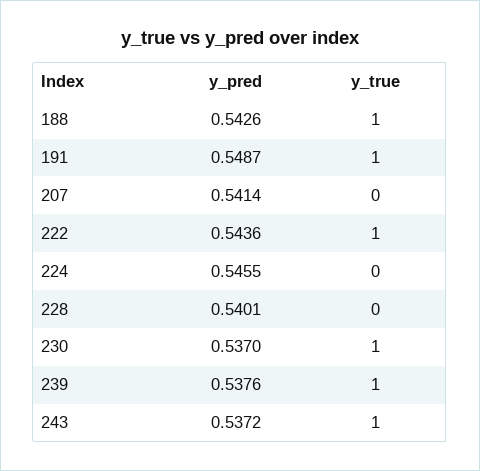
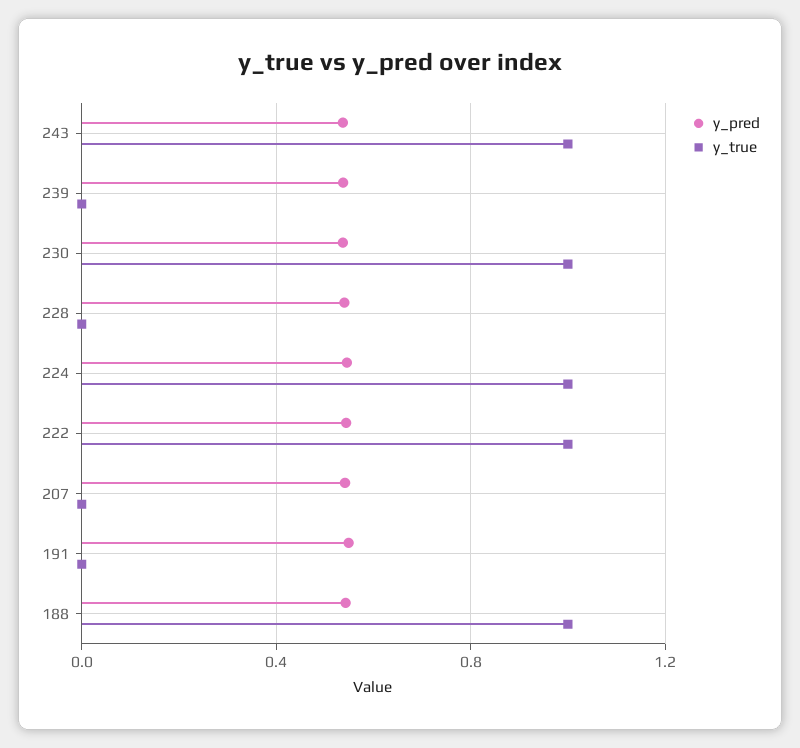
y_true, 191: 1 -> 0
y_true, 224: 0 -> 1
y_true, 239: 1 -> 0

